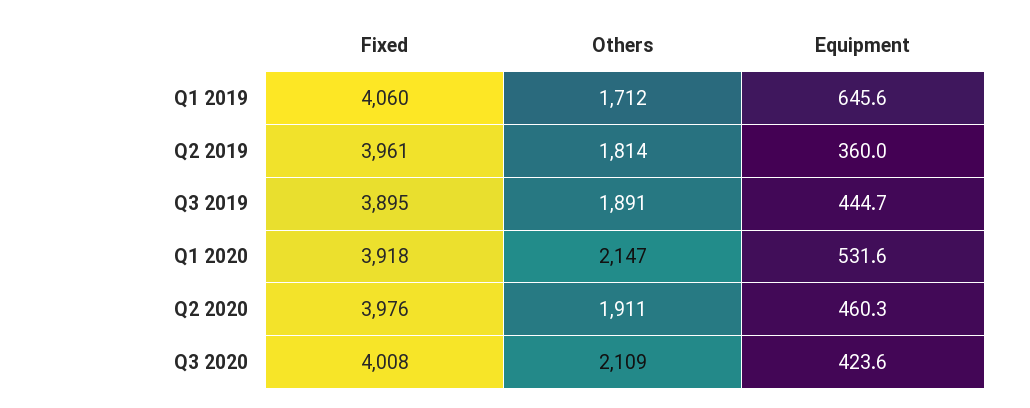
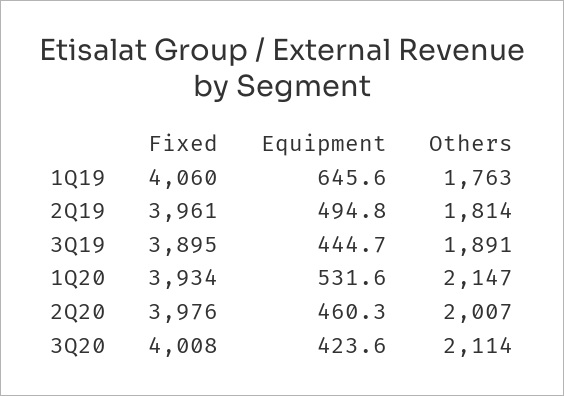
Others, Q1 2019: 1712 -> 1763
Equipment, Q2 2019: 360 -> 494.8
Fixed, Q1 2020: 3918 -> 3934
Others, Q2 2020: 1911 -> 2007
Others, Q3 2020: 2109 -> 2114

